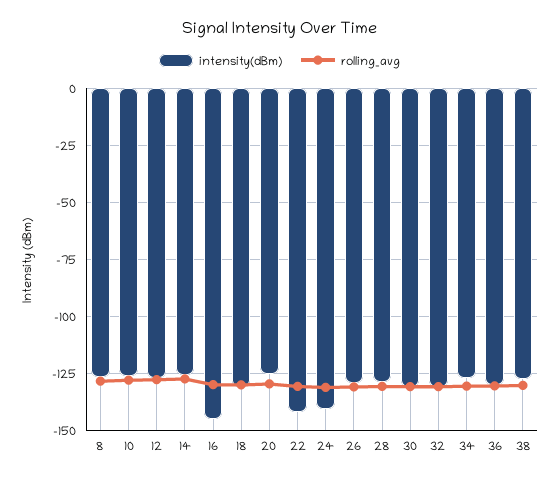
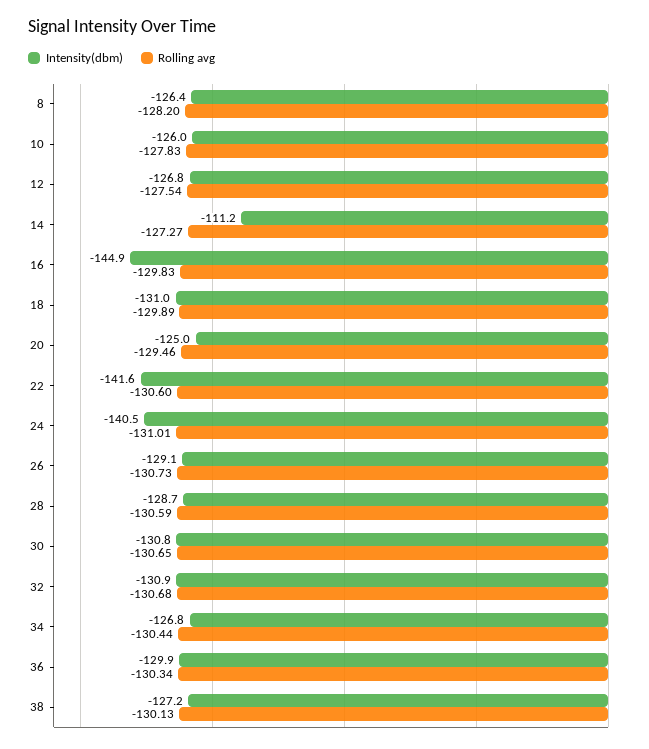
intensity(dBm), 14: -125 -> -111.2

